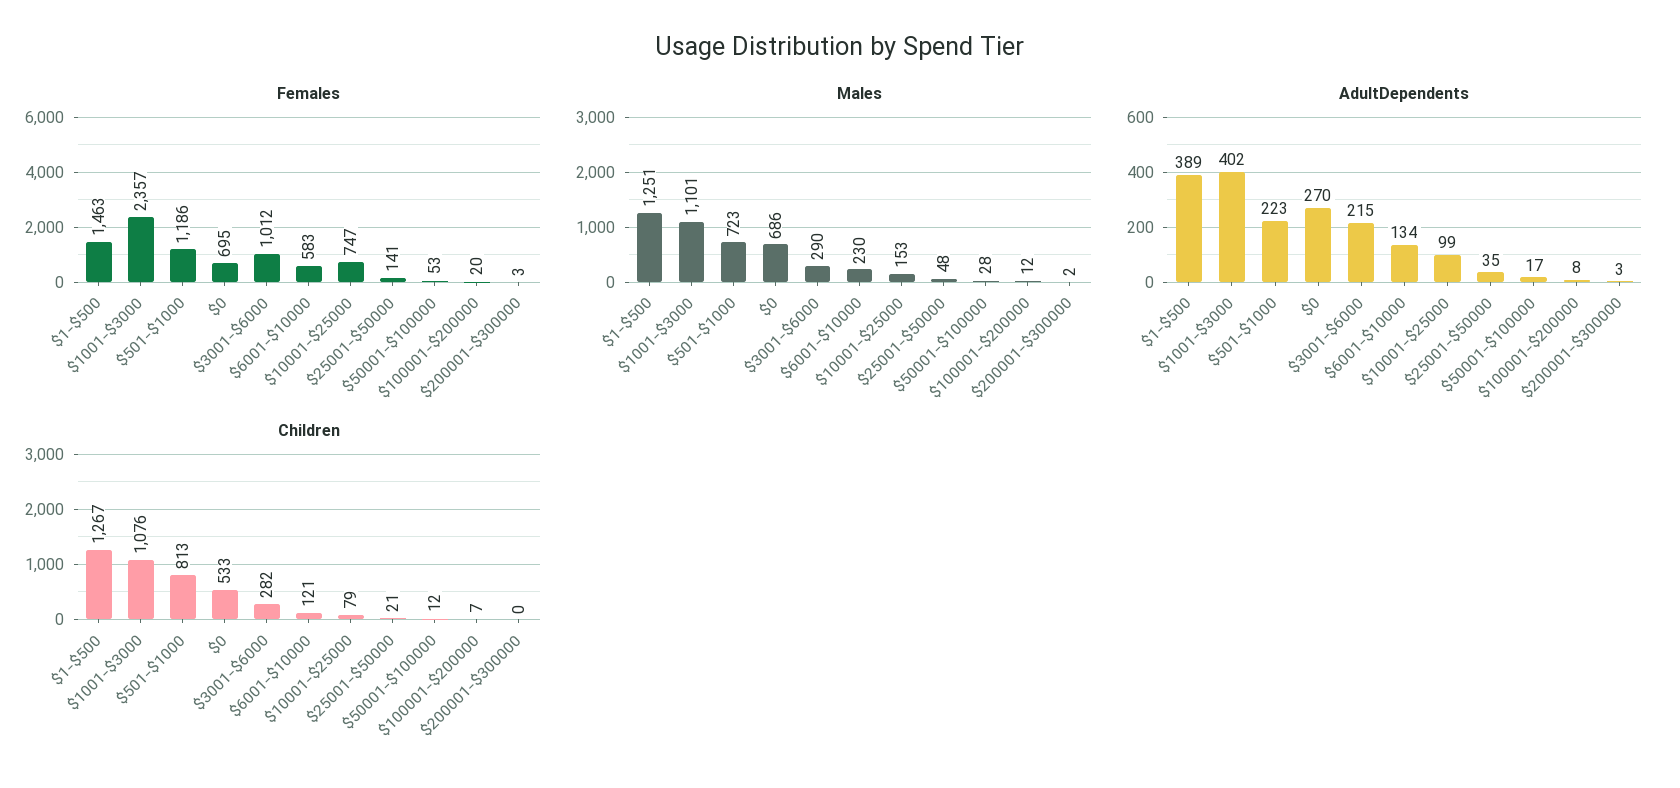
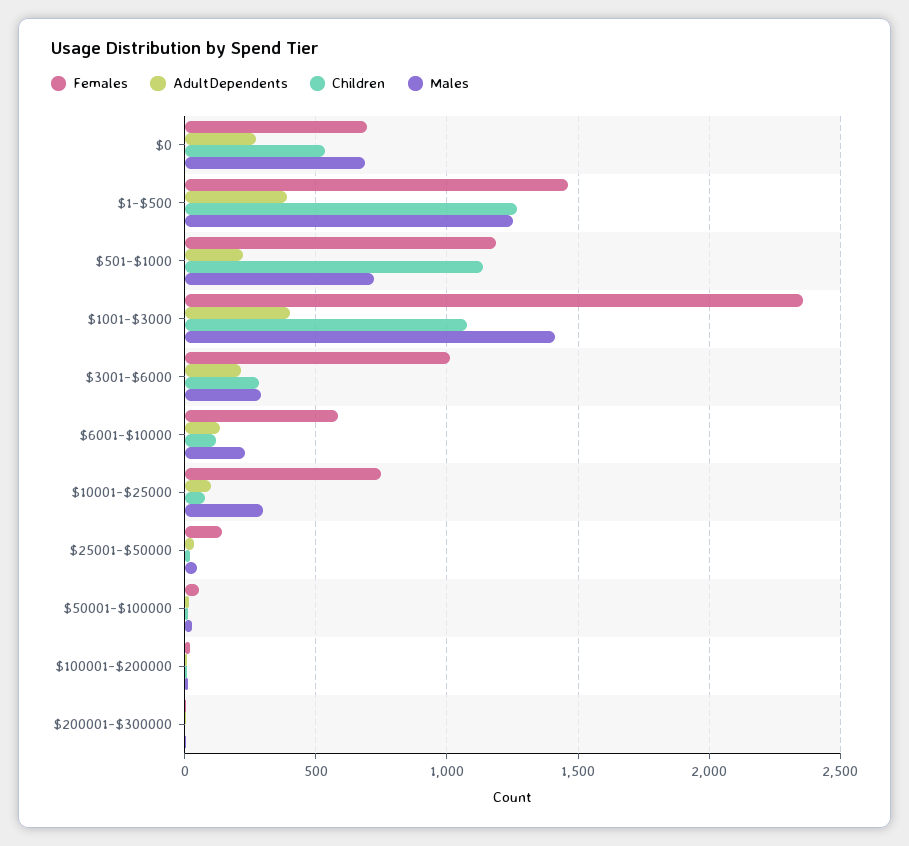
Males, $1001-$3000: 1101 -> 1400
Males, $10001-$25000: 153 -> 300
Children, $501-$1000: 813 -> 1150

